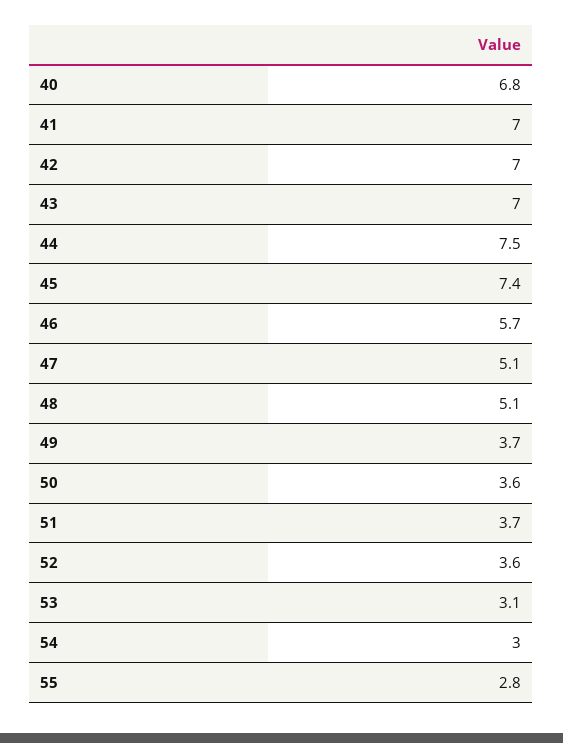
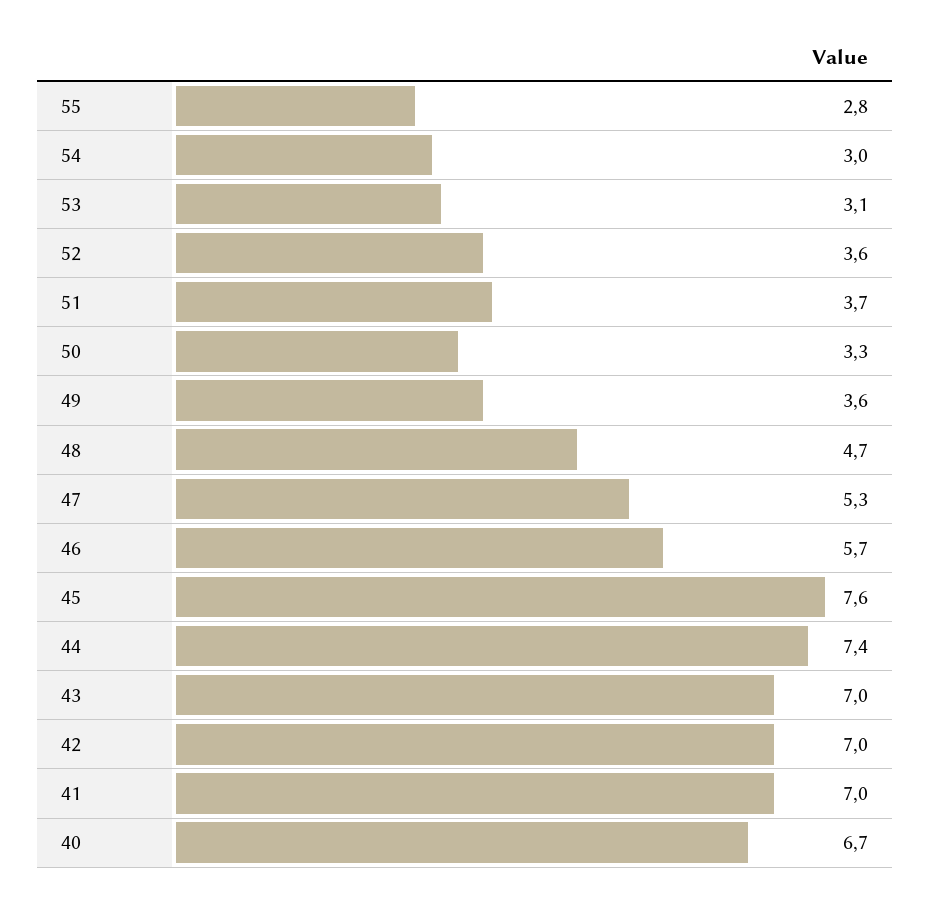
40: 6.8 -> 6.7
44: 7.5 -> 7.4
45: 7.4 -> 7.6
47: 5.1 -> 5.3
48: 5.1 -> 4.7
49: 3.7 -> 3.6
50: 3.6 -> 3.3

